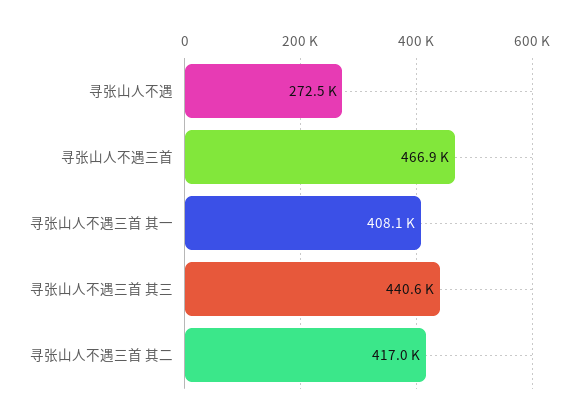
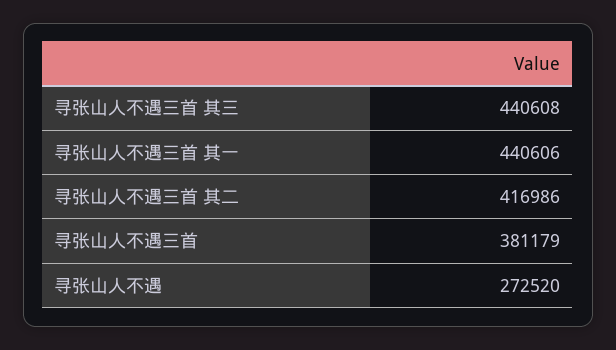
寻张山人不遇三首: 466900 -> 381179
寻张山人不遇三首 其一: 408100 -> 440606

